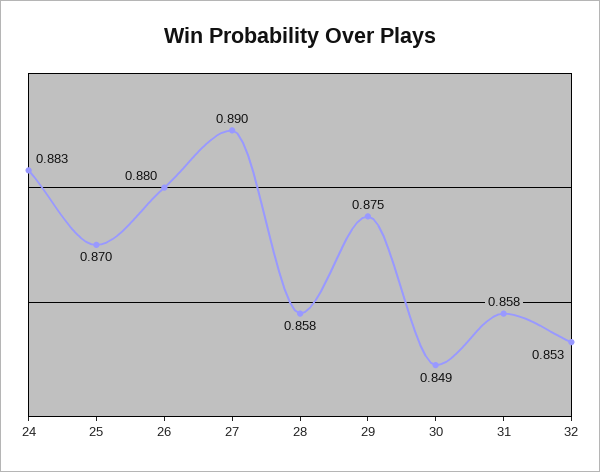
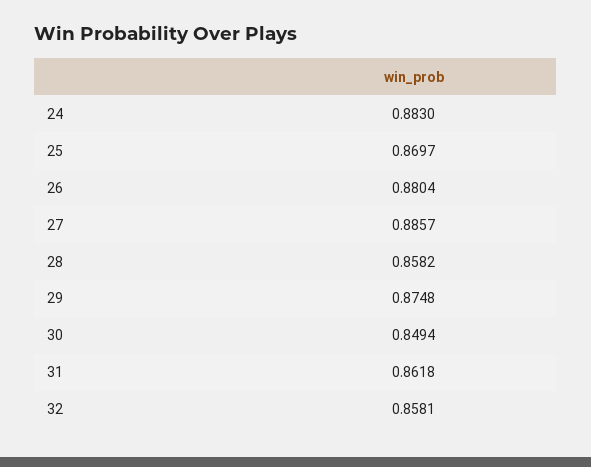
27: 0.89 -> 0.8857
31: 0.858 -> 0.8618
32: 0.853 -> 0.8581

